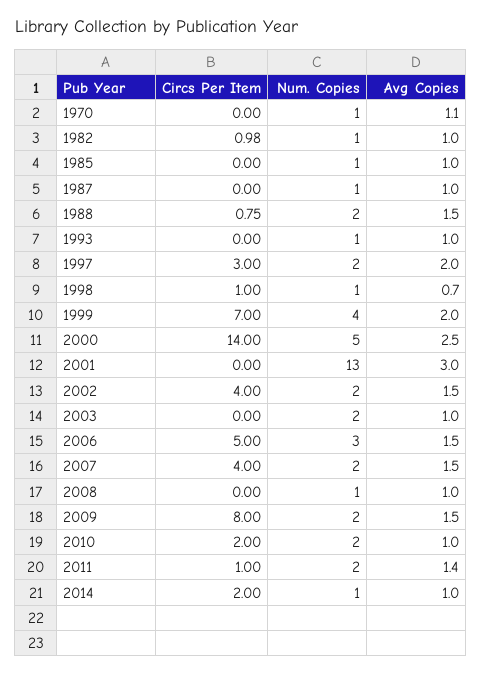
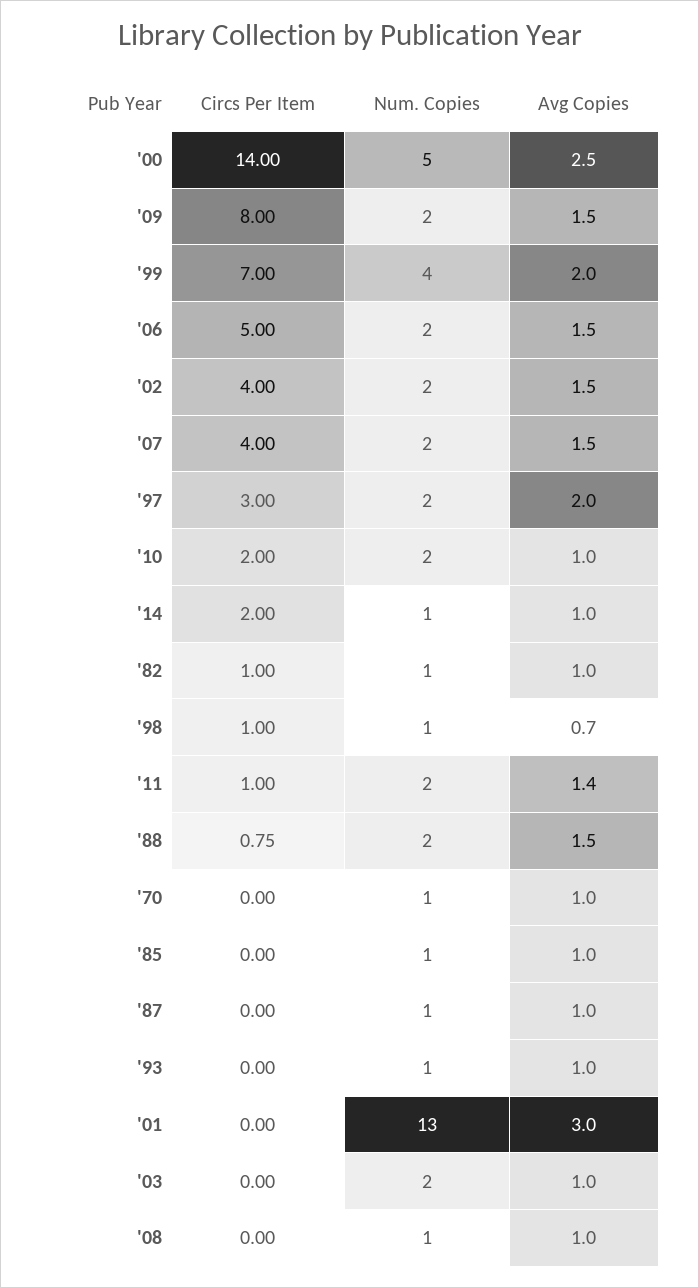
Avg Copies, 1970: 1.1 -> 1
Circs Per Item, 1982: 0.98 -> 1
Num. Copies, 2006: 3 -> 2

